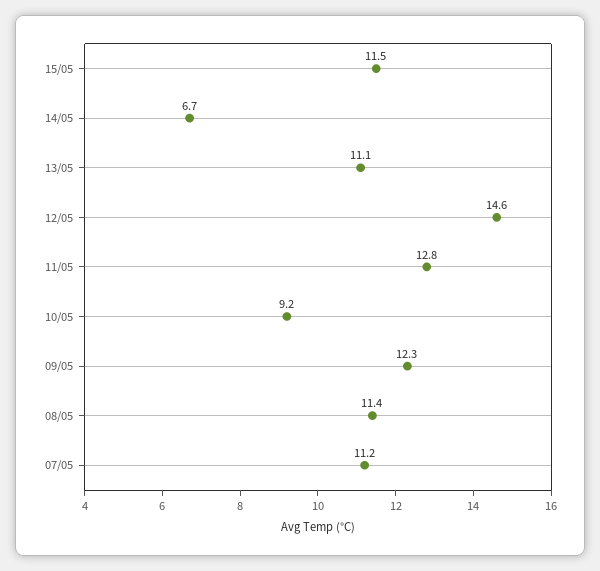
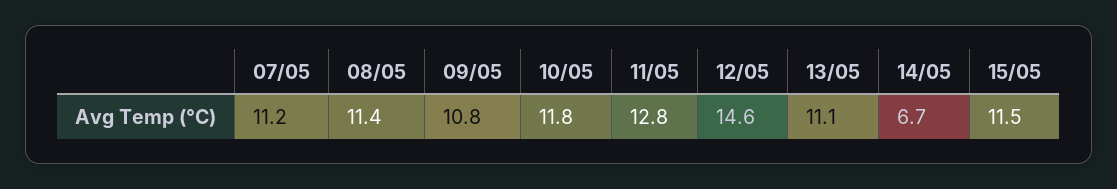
10/05: 9.2 -> 11.8
09/05: 12.3 -> 10.8

